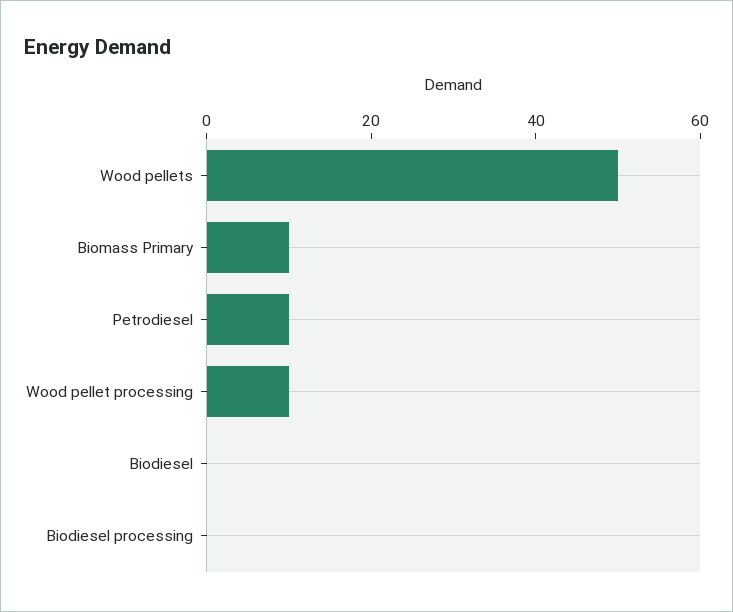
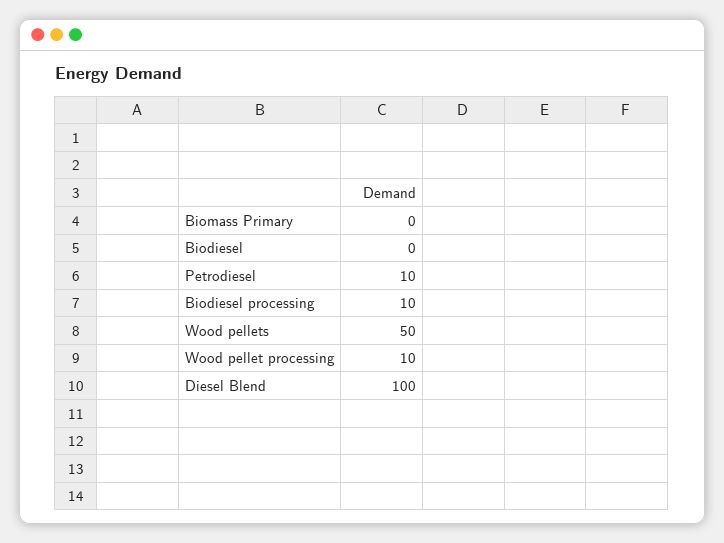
Biomass Primary: 10 -> 0
Biodiesel processing: 0 -> 10
Diesel Blend: none -> 100

